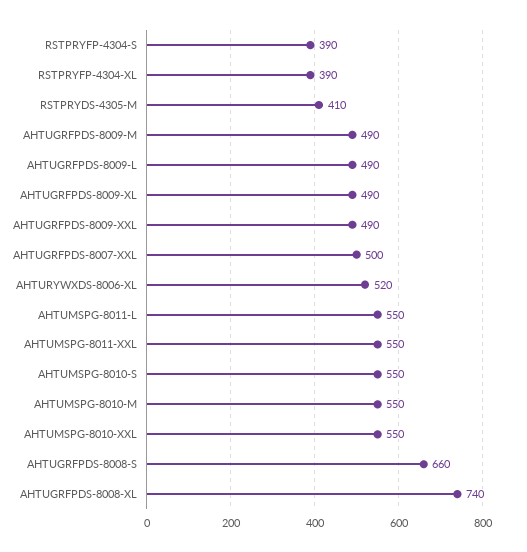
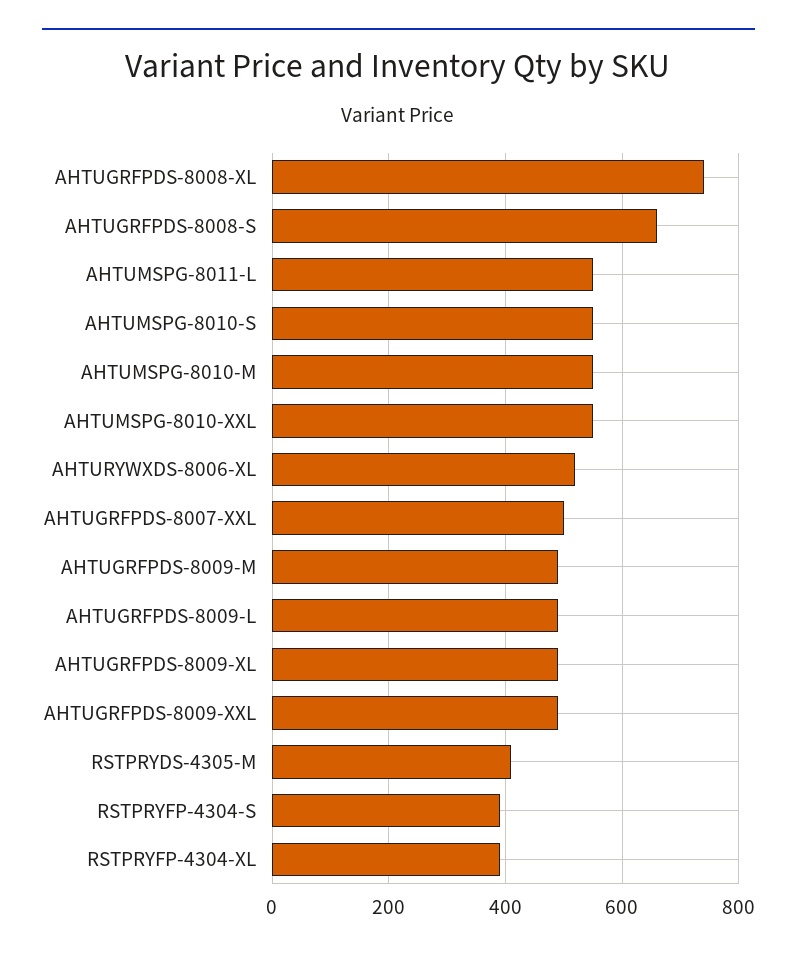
AHTUMSPG-8011-XXL: 550 -> none

